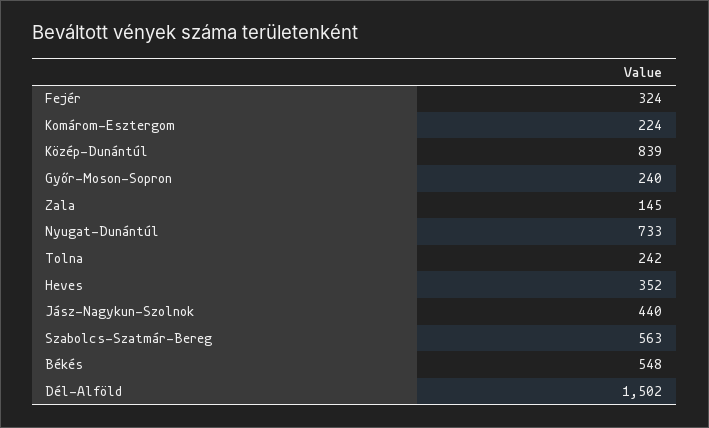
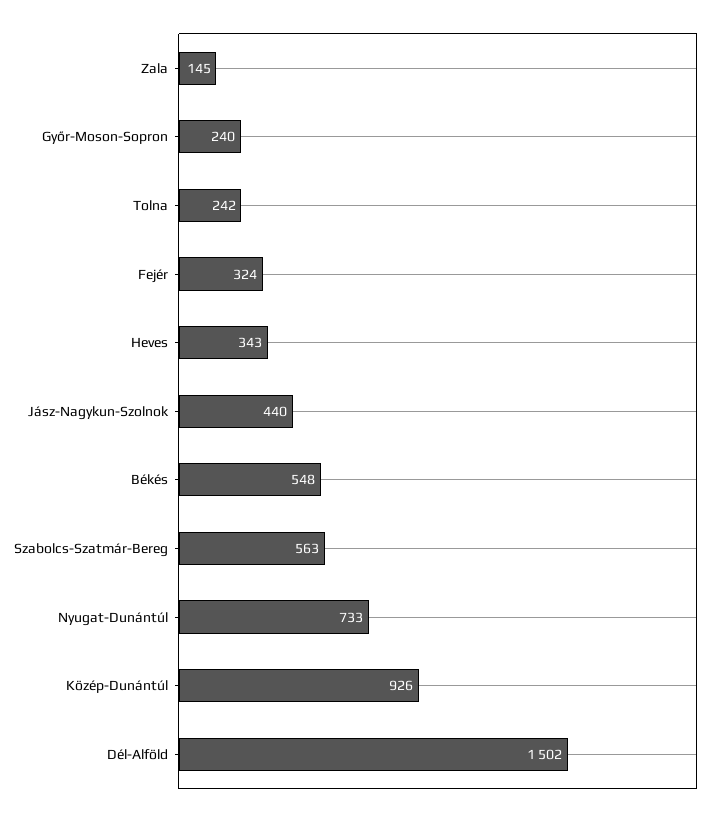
Komárom-Esztergom: 224 -> none
Közép-Dunántúl: 839 -> 926
Heves: 352 -> 343

